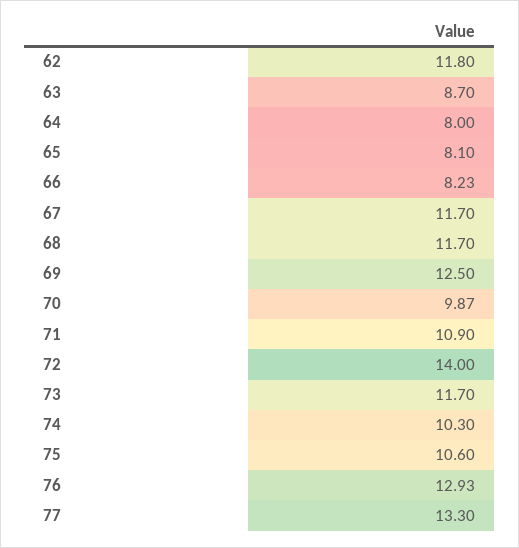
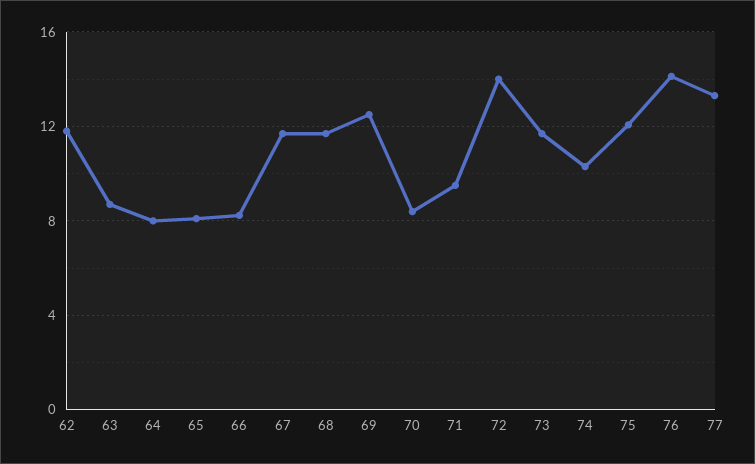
70: 9.87 -> 8.5
71: 10.9 -> 9.5
75: 10.6 -> 12
76: 12.93 -> 14

